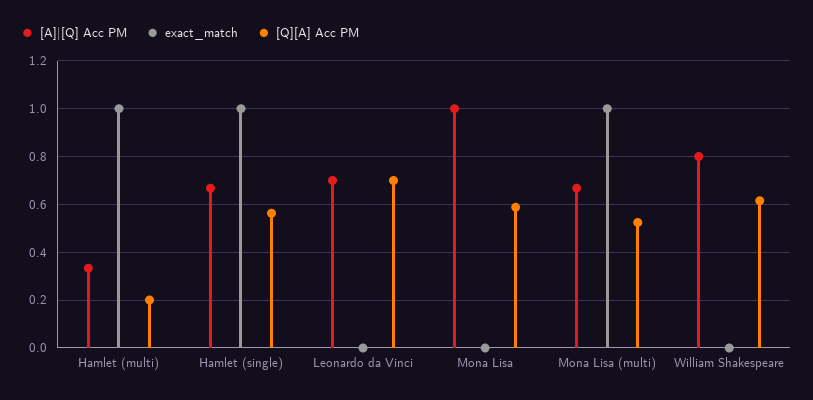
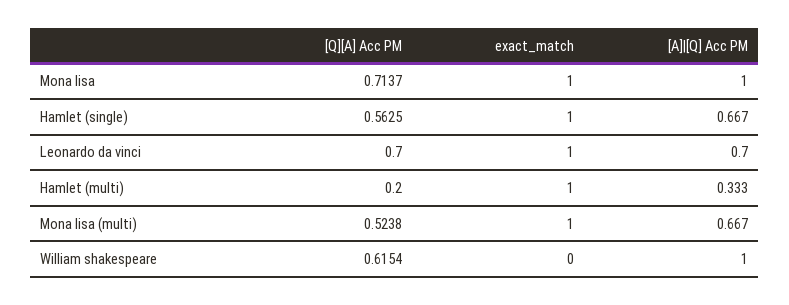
exact_match, Leonardo da Vinci: 0 -> 1
exact_match, Mona Lisa: 0 -> 1
[Q][A] Acc PM, Mona Lisa: 0.6 -> 0.7137
[A]|[Q] Acc PM, William Shakespeare: 0.8 -> 1

